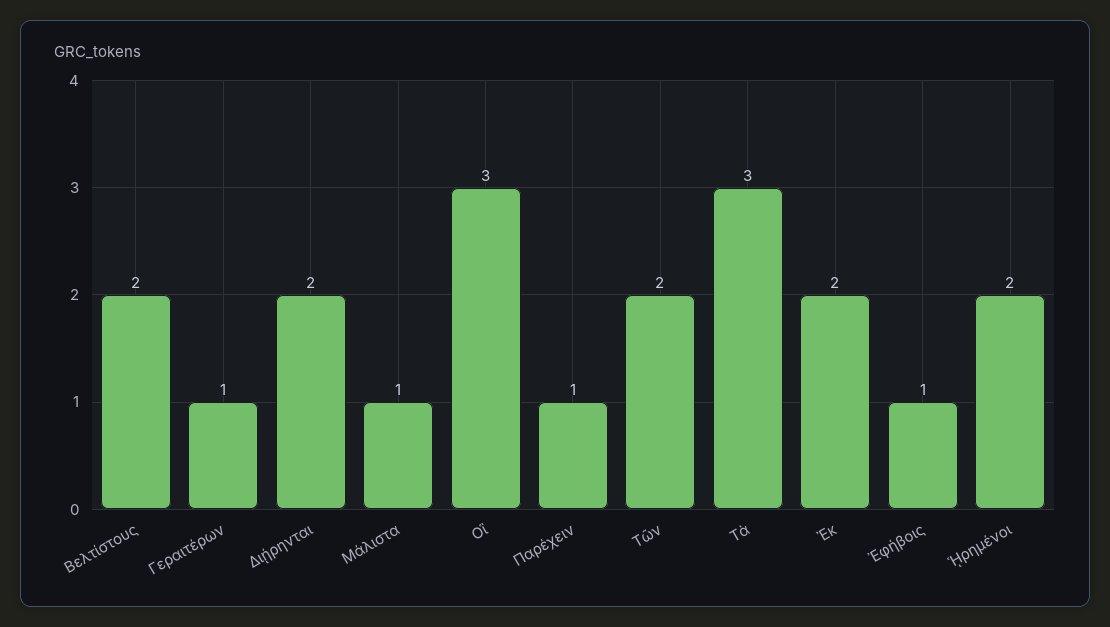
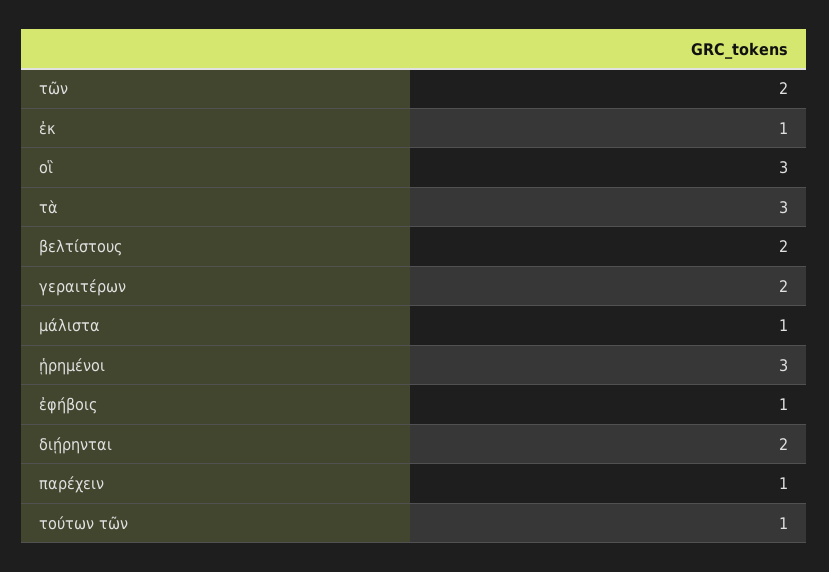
Γεραιτέρων: 1 -> 2
Ἐκ: 2 -> 1
ᾙρημένοι: 2 -> 3
τούτων τῶν: none -> 1

